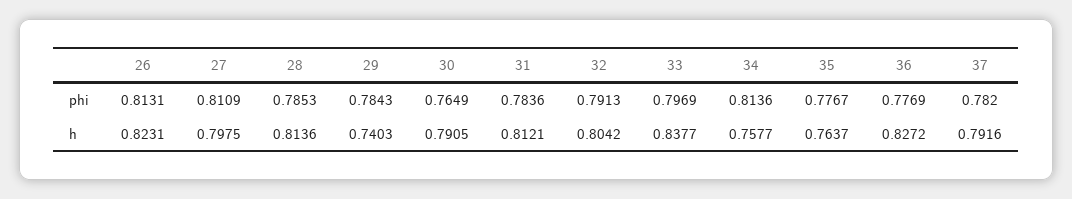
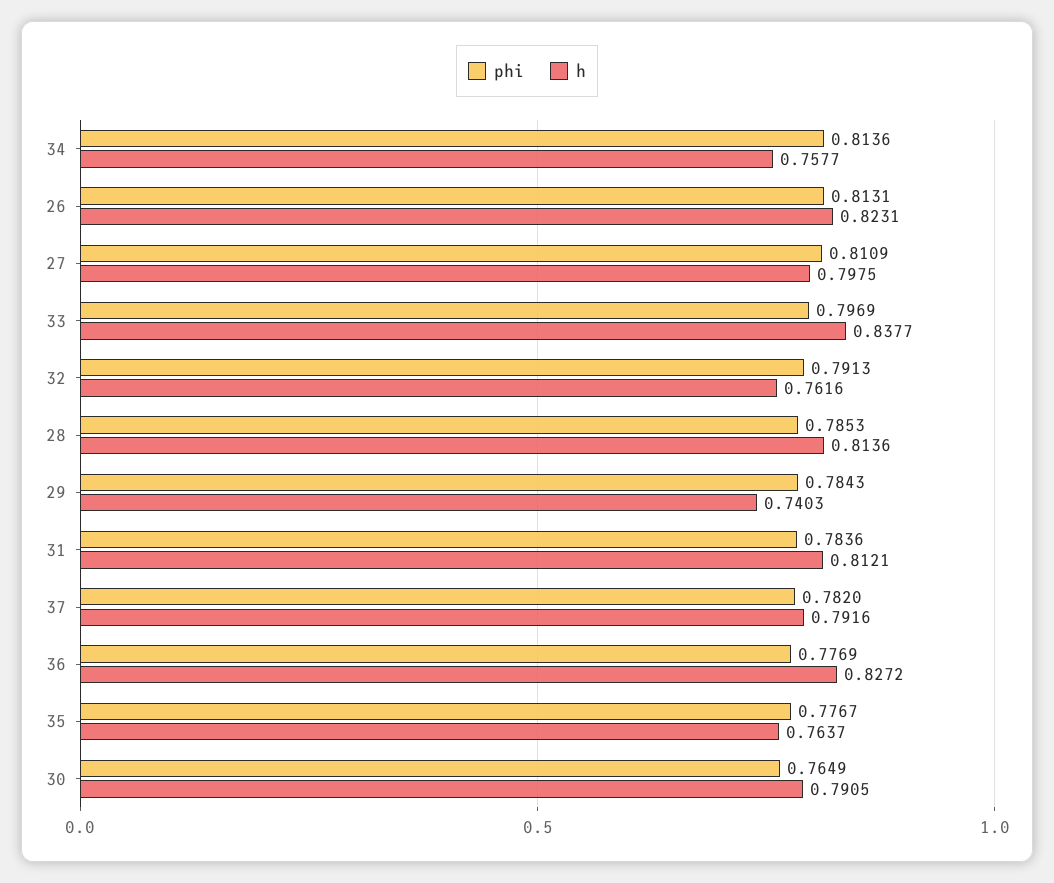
h, 32: 0.8042 -> 0.7616

